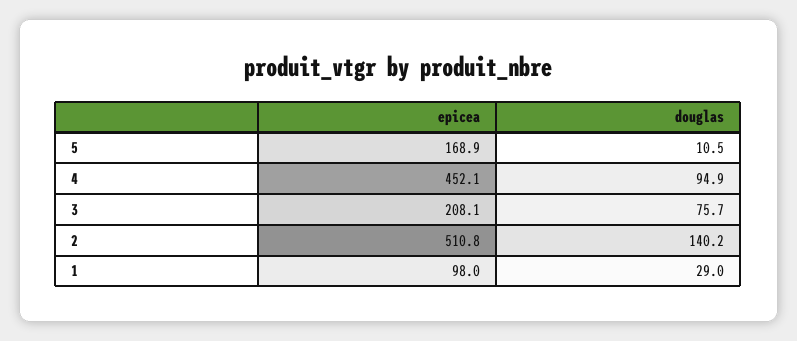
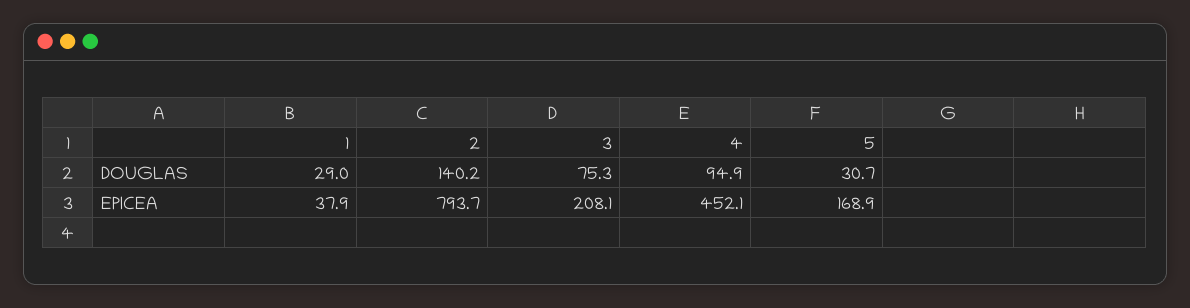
douglas, 5: 10.5 -> 30.7
douglas, 3: 75.7 -> 75.3
epicea, 2: 510.8 -> 793.7
epicea, 1: 98 -> 37.9

